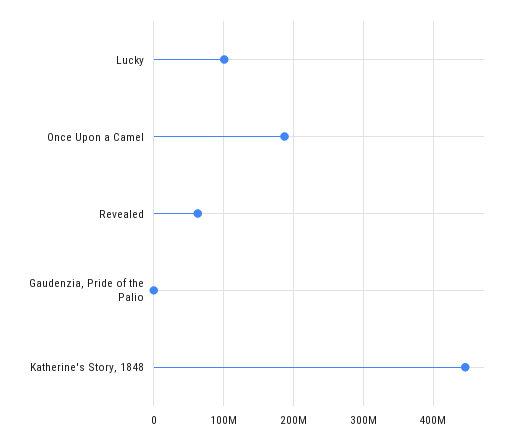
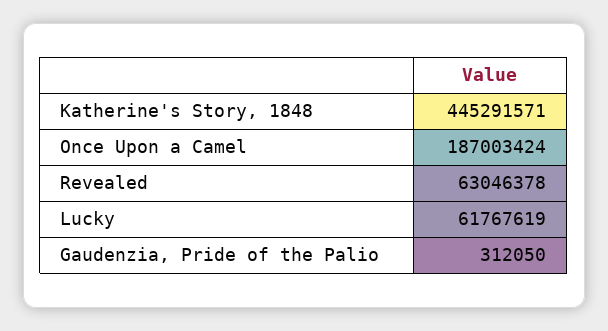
Lucky: 100000000 -> 61767619

